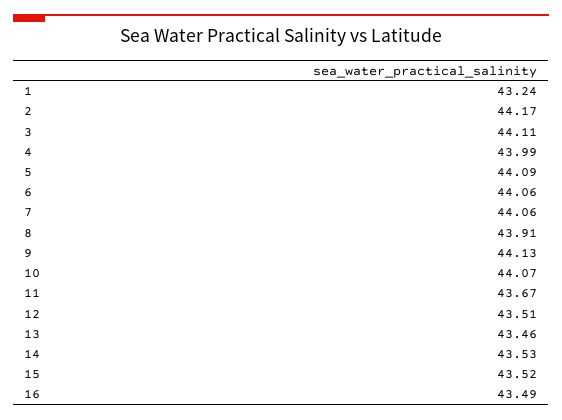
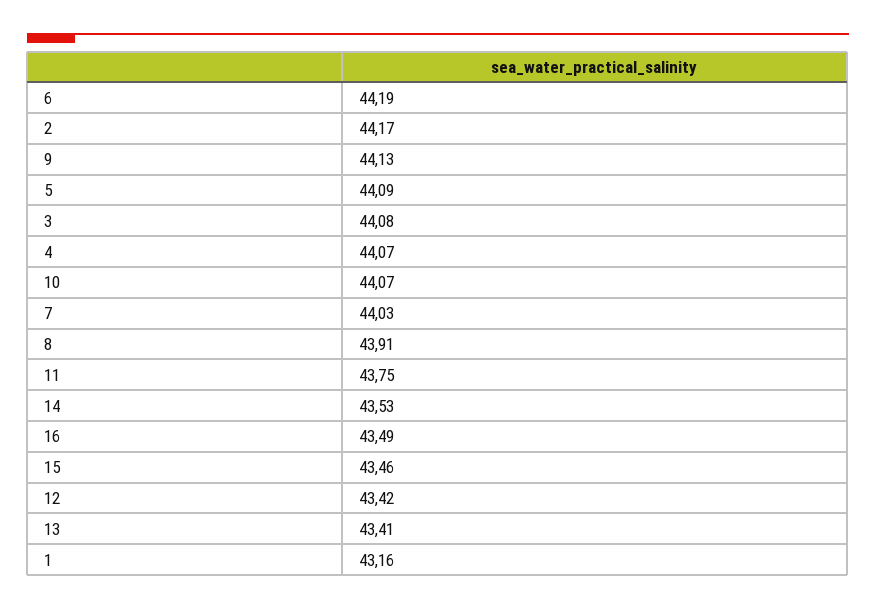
1: 43.24 -> 43.16
3: 44.11 -> 44.08
4: 43.99 -> 44.07
6: 44.06 -> 44.19
7: 44.06 -> 44.03
11: 43.67 -> 43.75
12: 43.51 -> 43.42
13: 43.46 -> 43.41
15: 43.52 -> 43.46

